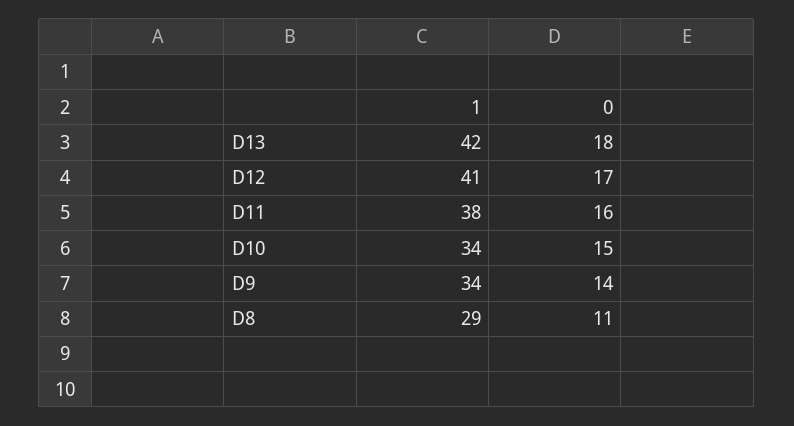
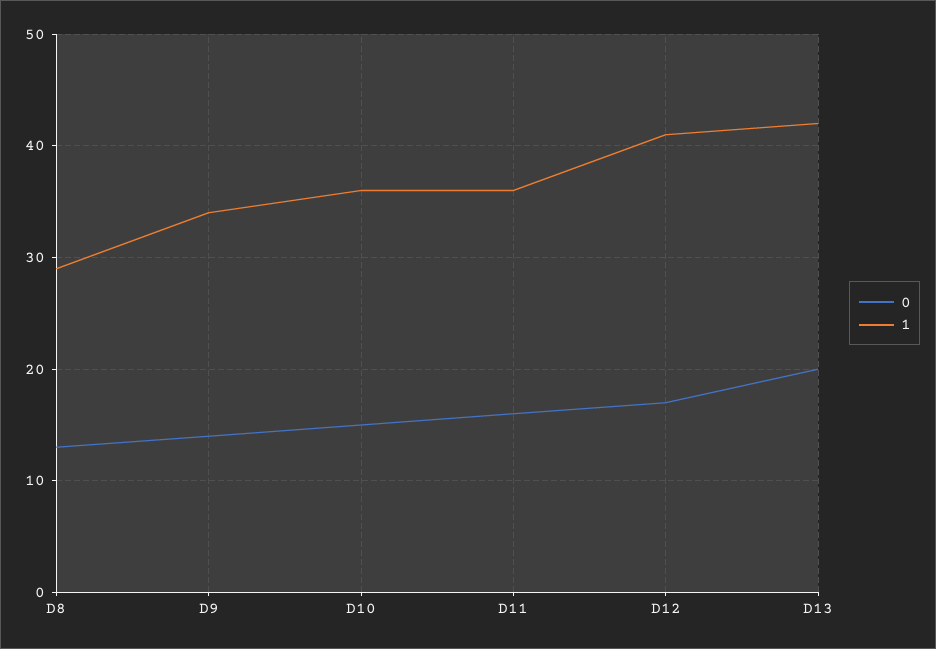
0, D13: 18 -> 20
1, D11: 38 -> 36
1, D10: 34 -> 36
0, D8: 11 -> 13

